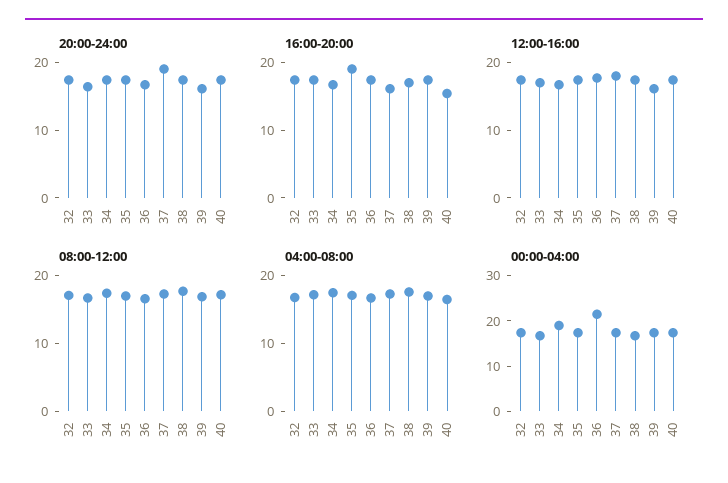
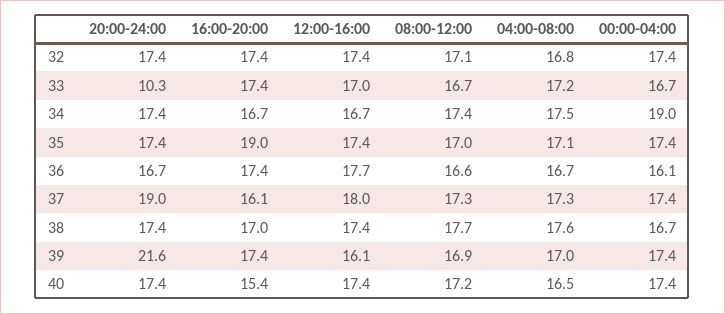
20:00-24:00, 33: 16 -> 10.3
20:00-24:00, 39: 16 -> 21.6
00:00-04:00, 36: 22 -> 16.1

